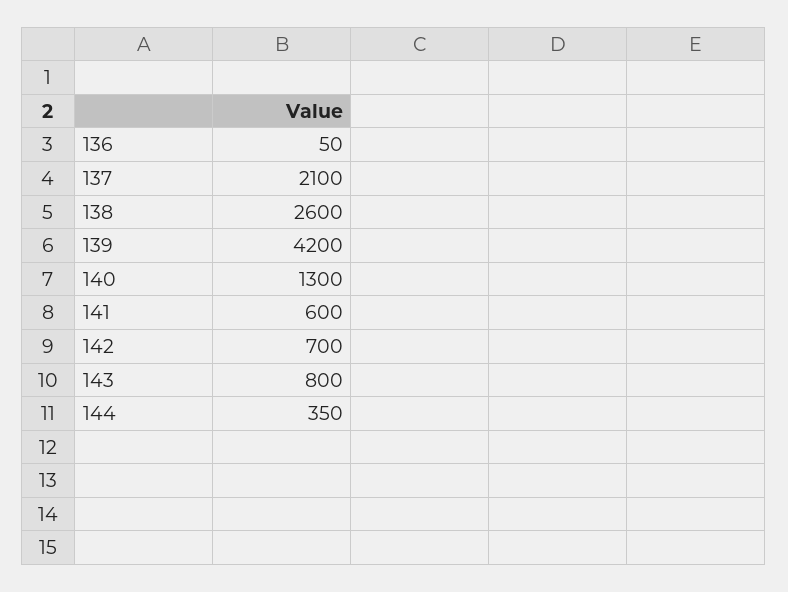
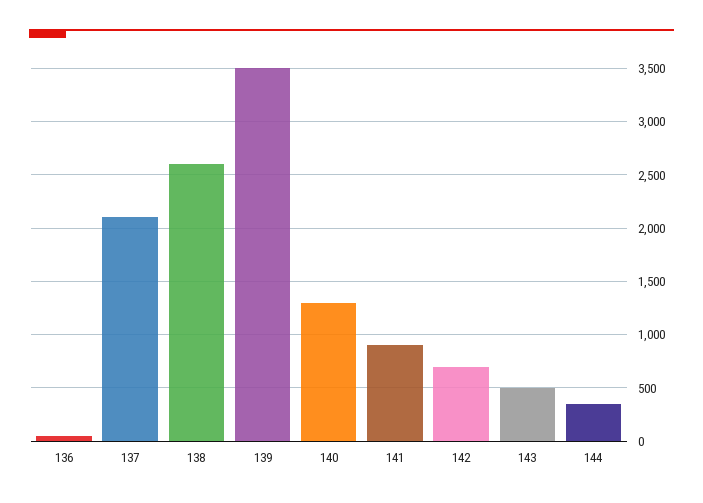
139: 4200 -> 3500
141: 600 -> 900
143: 800 -> 500

